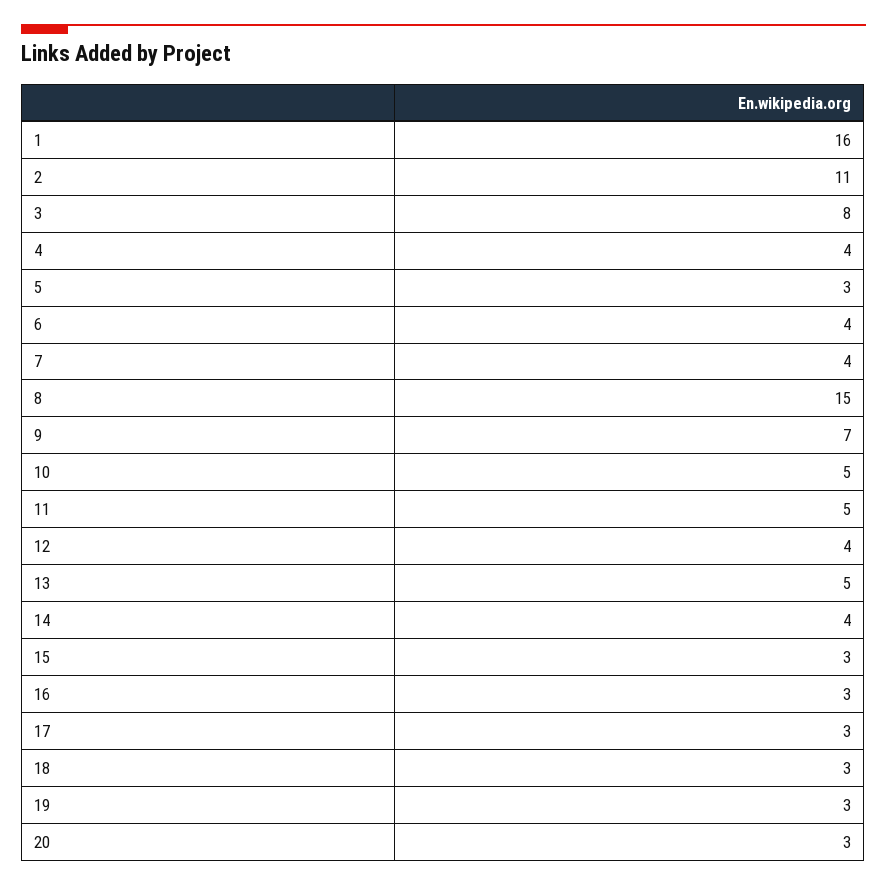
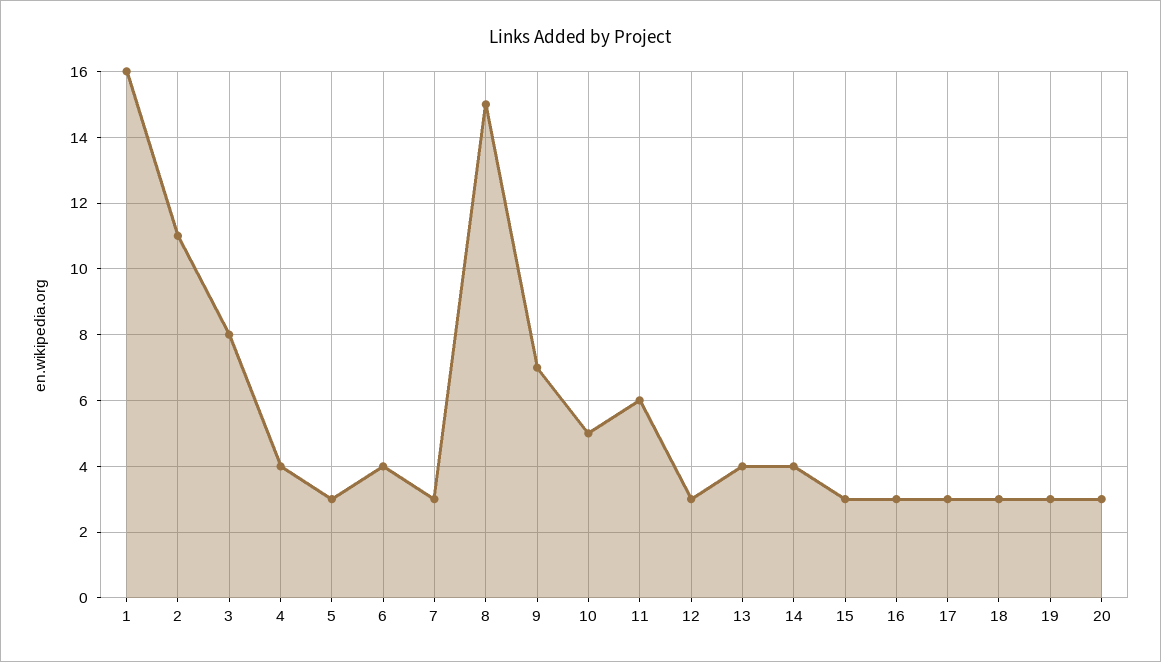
7: 4 -> 3
11: 5 -> 6
12: 4 -> 3
13: 5 -> 4

